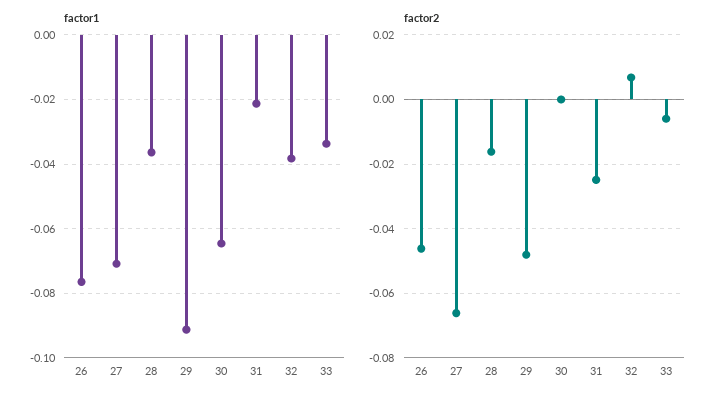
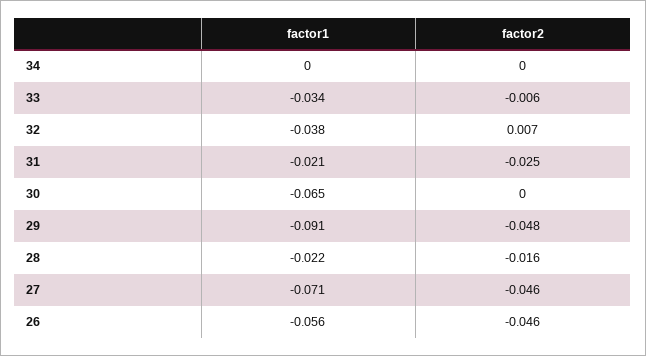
factor1, 26: -0.076 -> -0.056
factor1, 28: -0.036 -> -0.022
factor2, 27: -0.066 -> -0.046
factor1, 34: none -> 0
factor2, 34: none -> 0

